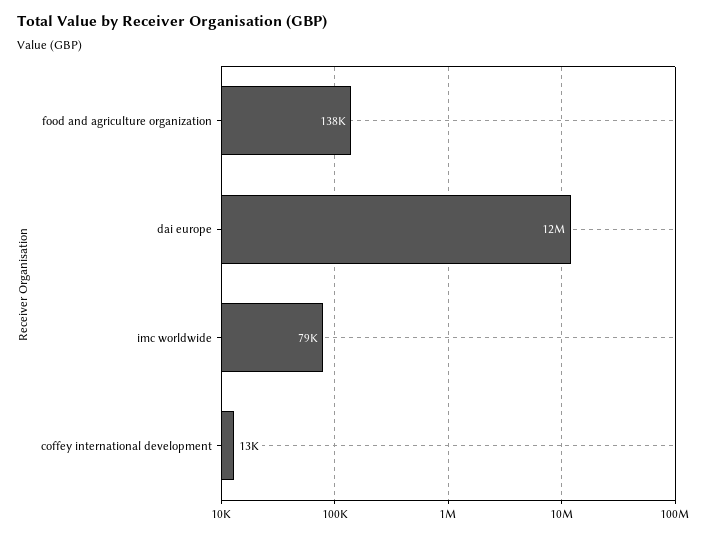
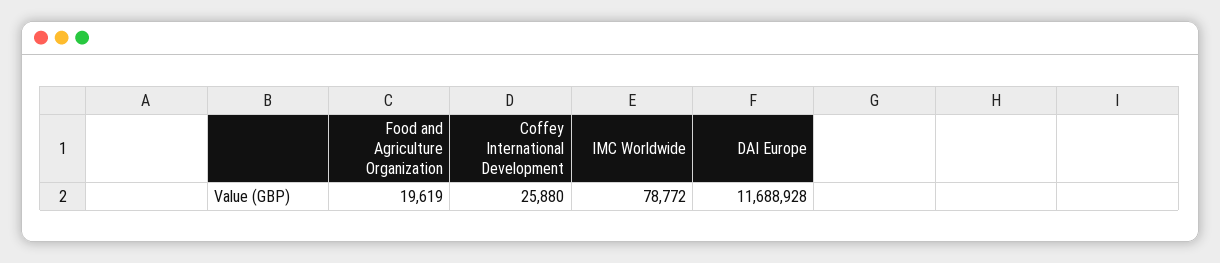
food and agriculture organization: 138000 -> 19619
coffey international development: 13000 -> 25880

